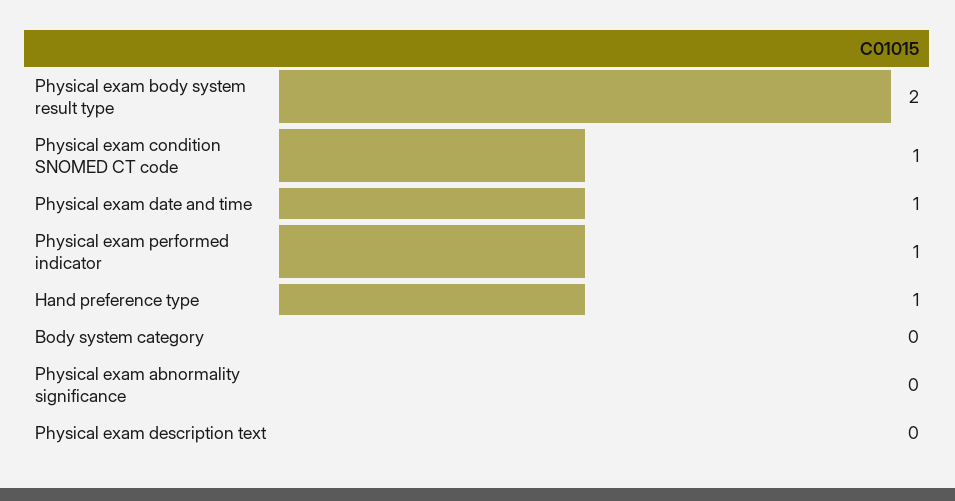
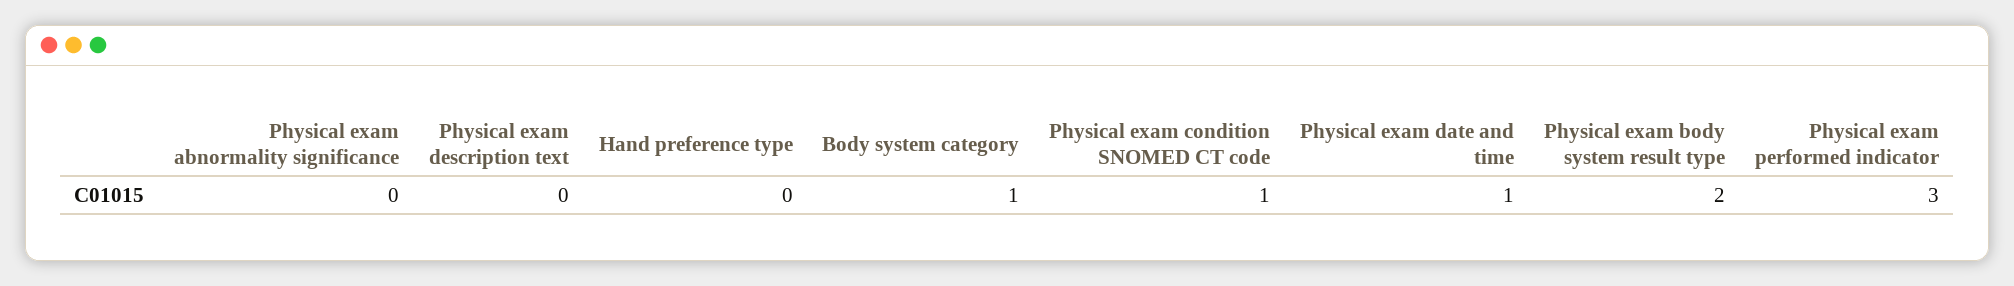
Physical exam performed indicator: 1 -> 3
Hand preference type: 1 -> 0
Body system category: 0 -> 1

